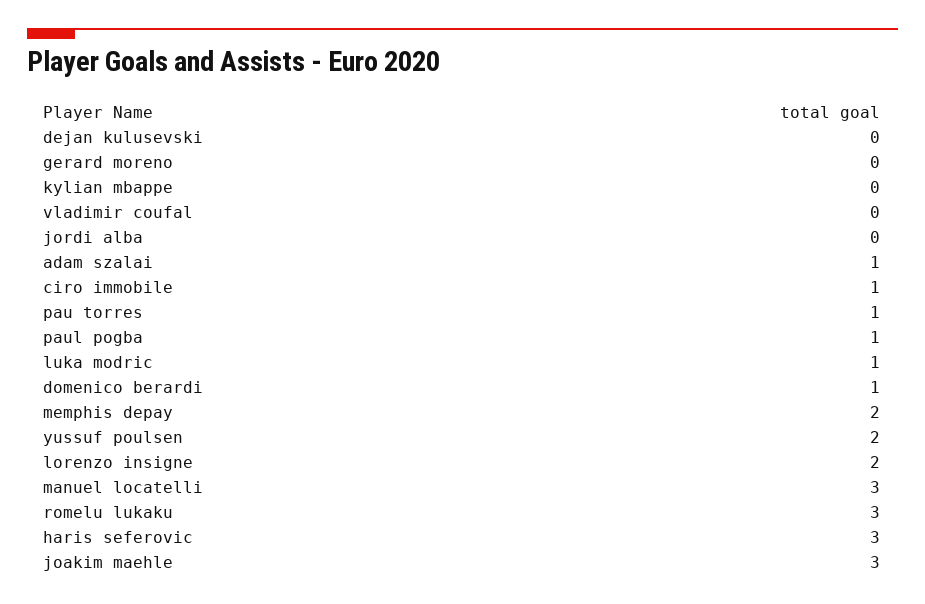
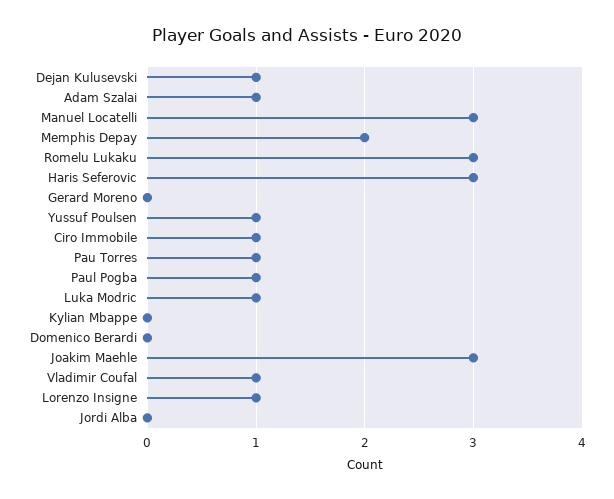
dejan kulusevski: 0 -> 1
vladimir coufal: 0 -> 1
domenico berardi: 1 -> 0
yussuf poulsen: 2 -> 1
lorenzo insigne: 2 -> 1

